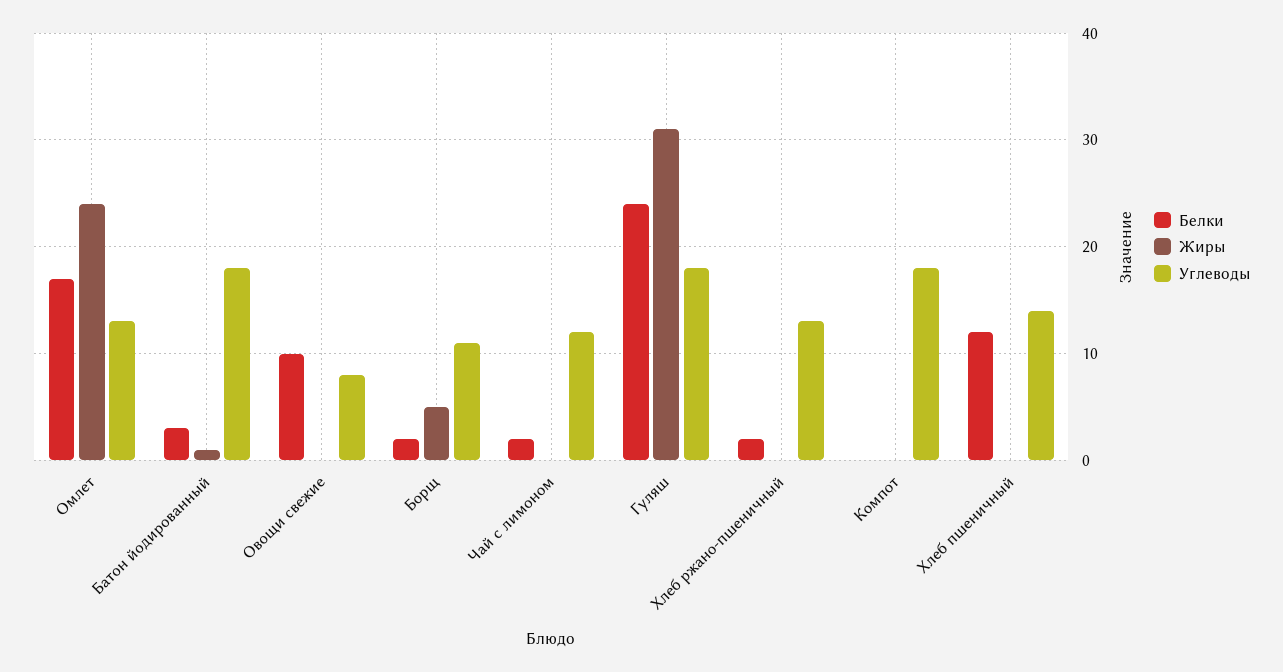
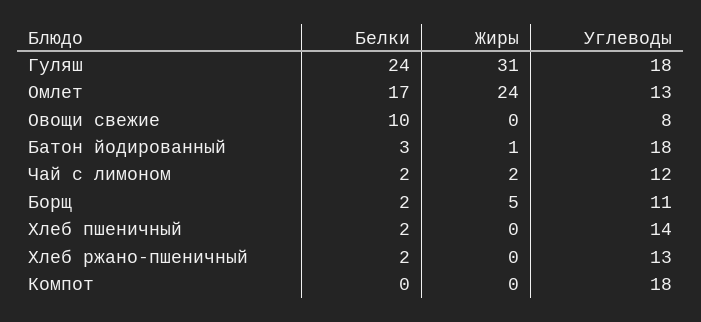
Жиры, Чай с лимоном: 0 -> 2
Белки, Хлеб пшеничный: 12 -> 2

